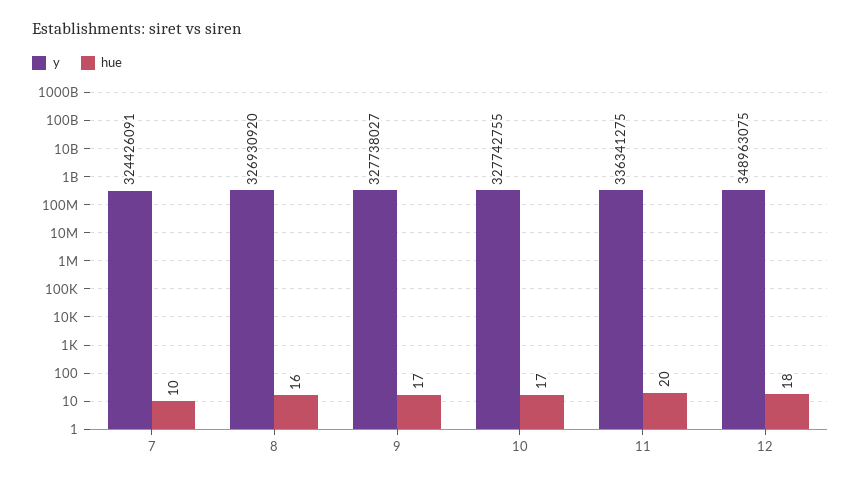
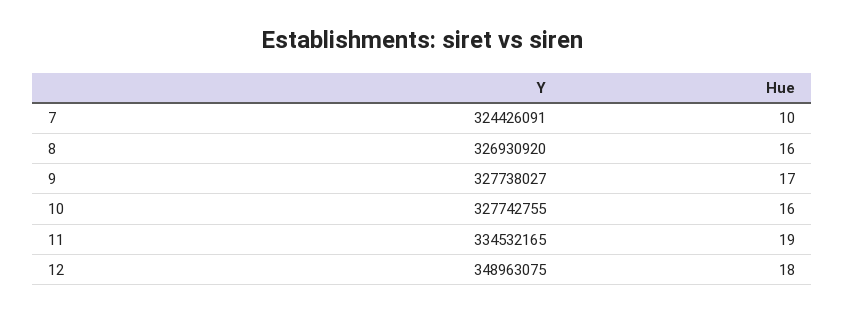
hue, 10: 17 -> 16
y, 11: 336341275 -> 334532165
hue, 11: 20 -> 19

